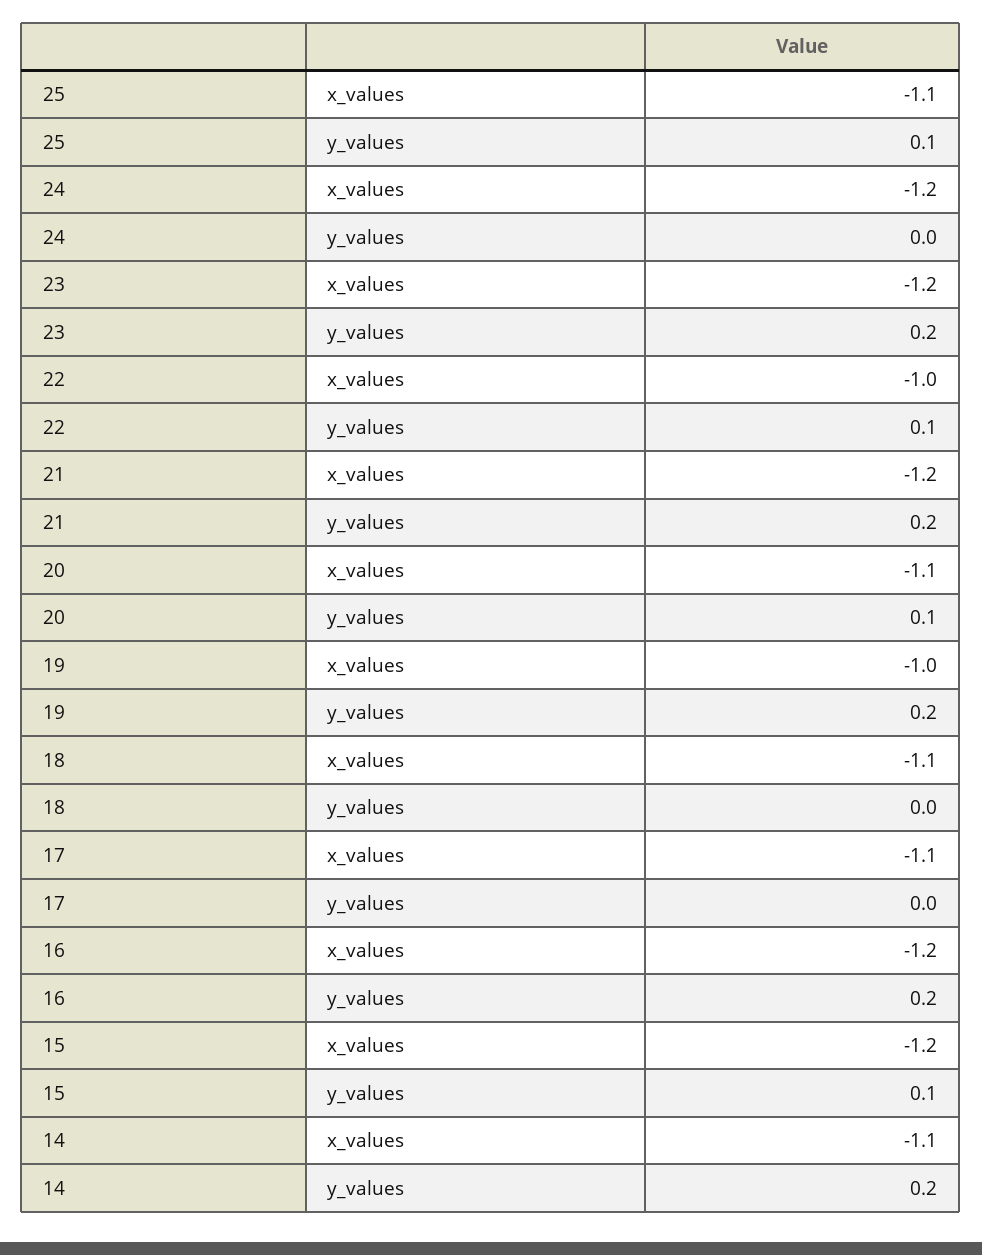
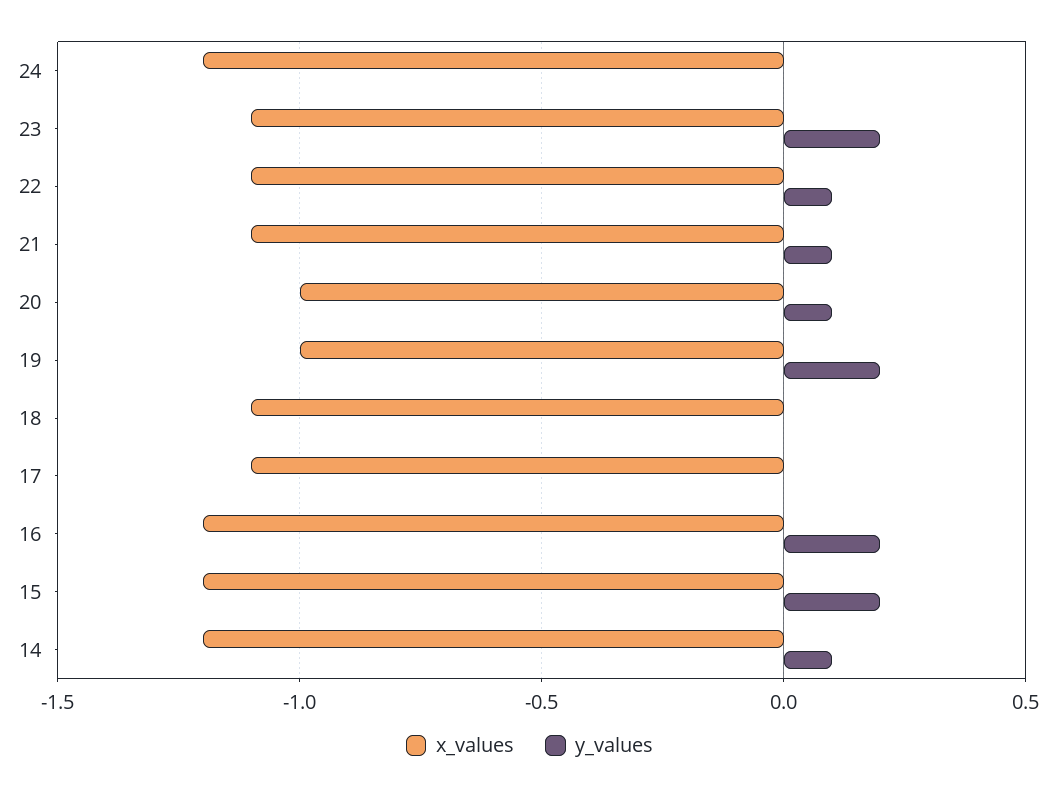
x_values, 25: -1.1 -> none
y_values, 25: 0.1 -> none
x_values, 23: -1.2 -> -1.1
x_values, 22: -1 -> -1.1
x_values, 21: -1.2 -> -1.1
y_values, 21: 0.2 -> 0.1
x_values, 20: -1.1 -> -1
y_values, 15: 0.1 -> 0.2
x_values, 14: -1.1 -> -1.2
y_values, 14: 0.2 -> 0.1

